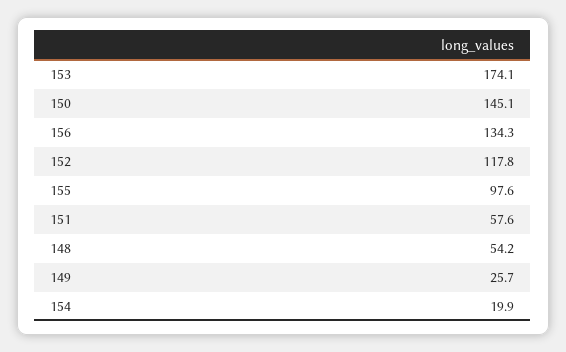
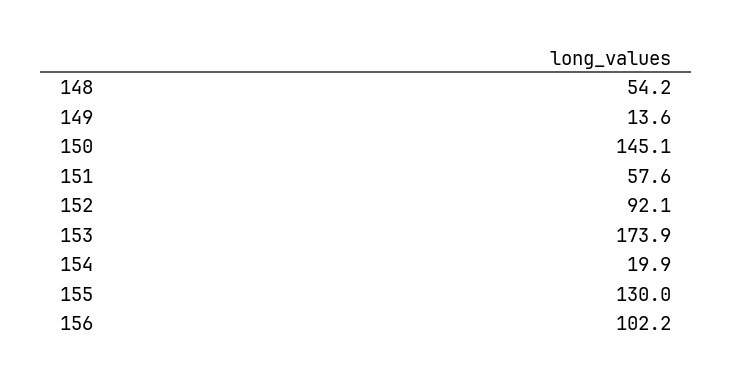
153: 174.1 -> 173.9
156: 134.3 -> 102.2
152: 117.8 -> 92.1
155: 97.6 -> 130
149: 25.7 -> 13.6

